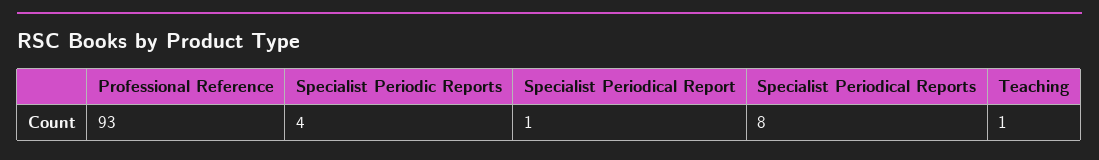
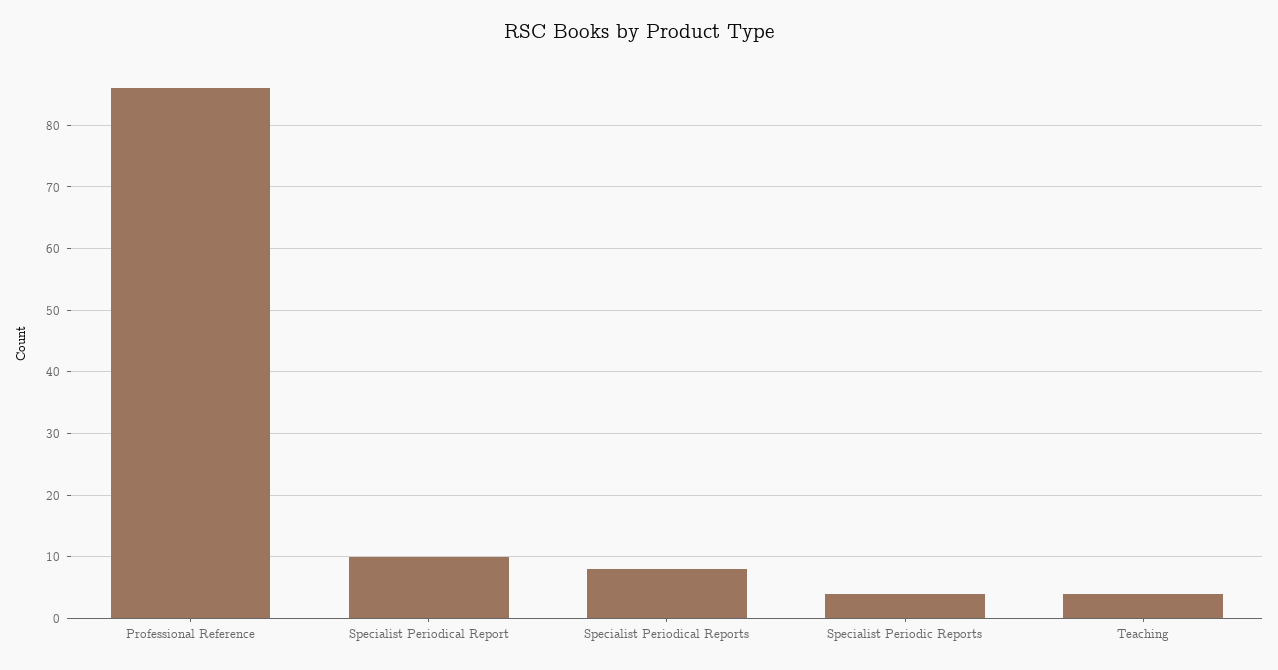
Professional Reference: 93 -> 86
Specialist Periodical Report: 1 -> 10
Teaching: 1 -> 4

